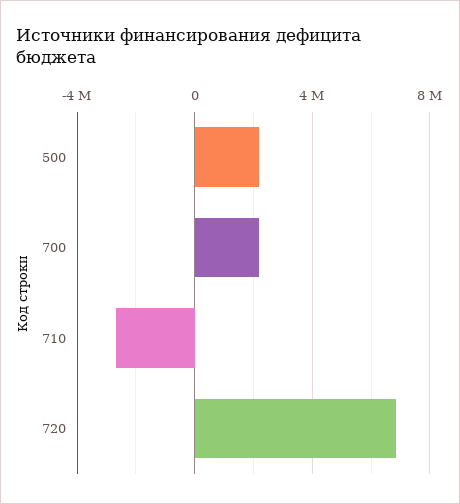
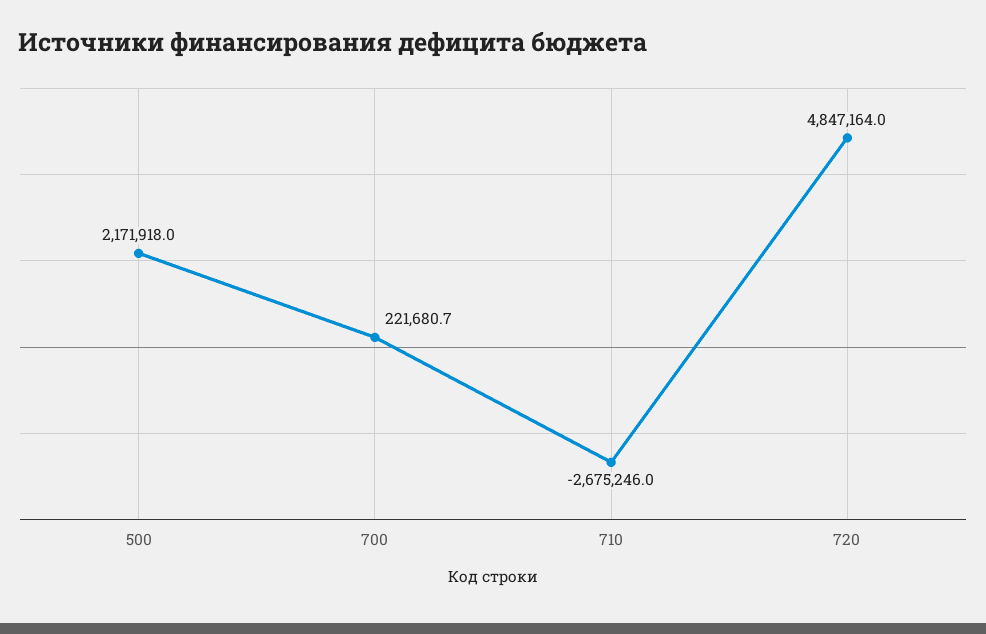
700: 2000000 -> 221680.7
720: 7000000 -> 4847164

